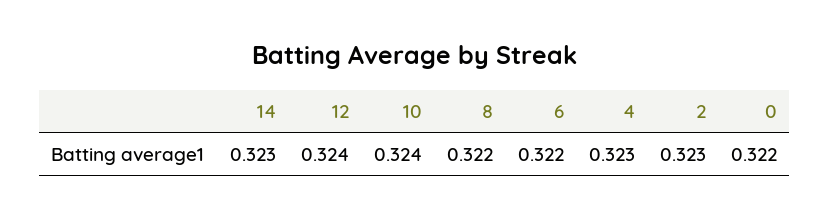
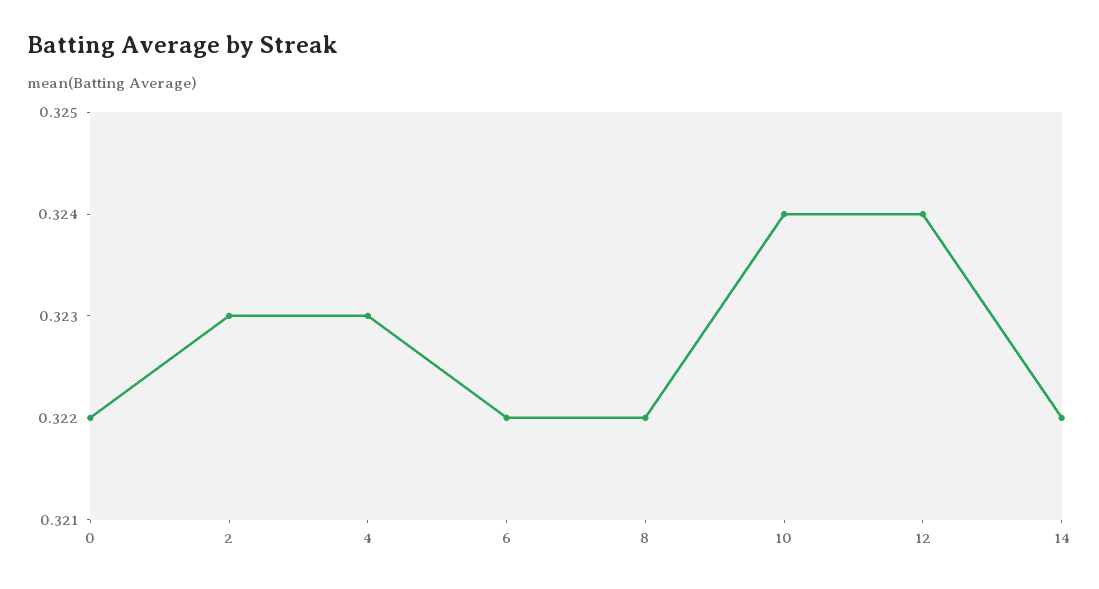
14: 0.323 -> 0.322

